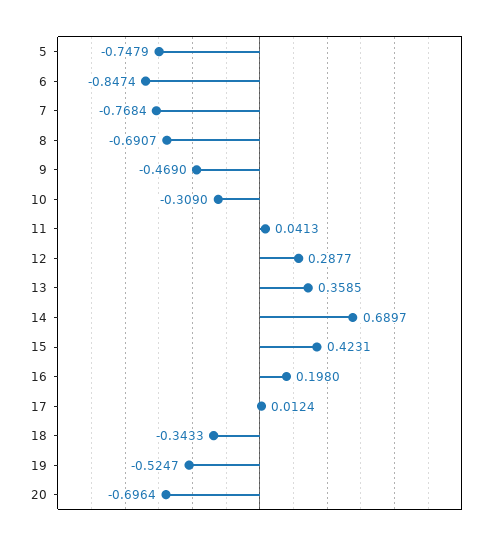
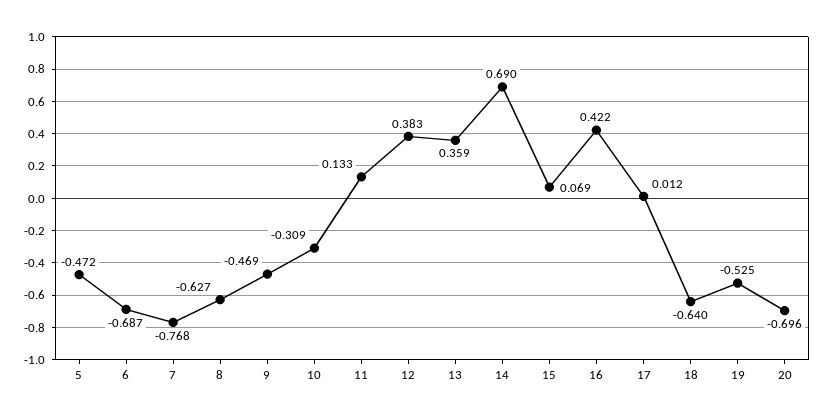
5: -0.7479 -> -0.472
6: -0.8474 -> -0.687
8: -0.6907 -> -0.627
11: 0.0413 -> 0.133
12: 0.2877 -> 0.383
15: 0.4231 -> 0.069
16: 0.198 -> 0.422
18: -0.3433 -> -0.64

